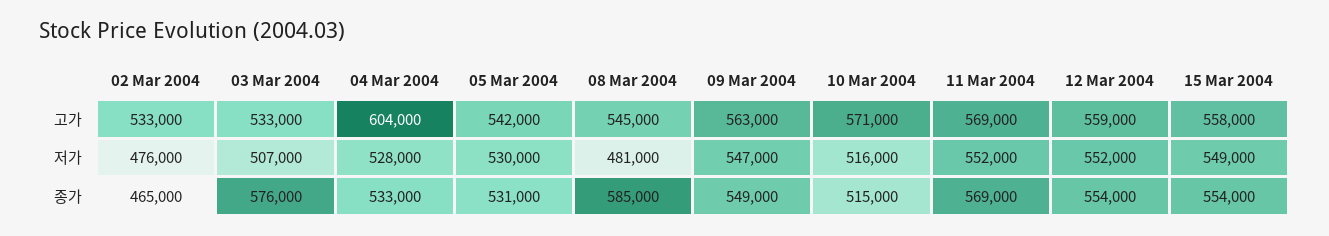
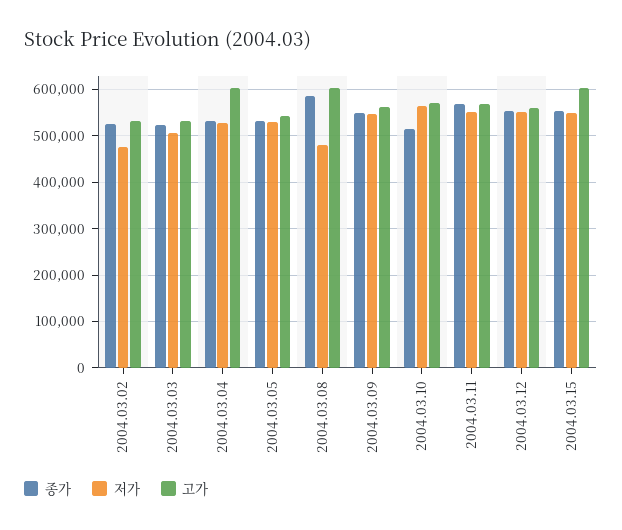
고가, 08 Mar 2004: 545000 -> 600000
고가, 15 Mar 2004: 558000 -> 600000
저가, 10 Mar 2004: 516000 -> 560000
종가, 02 Mar 2004: 465000 -> 520000
종가, 03 Mar 2004: 576000 -> 520000

